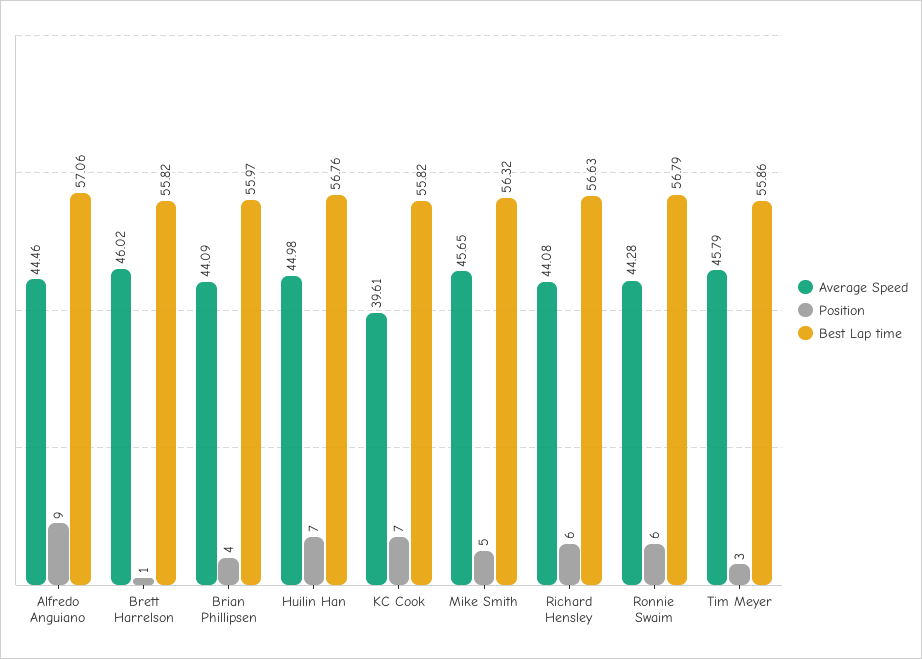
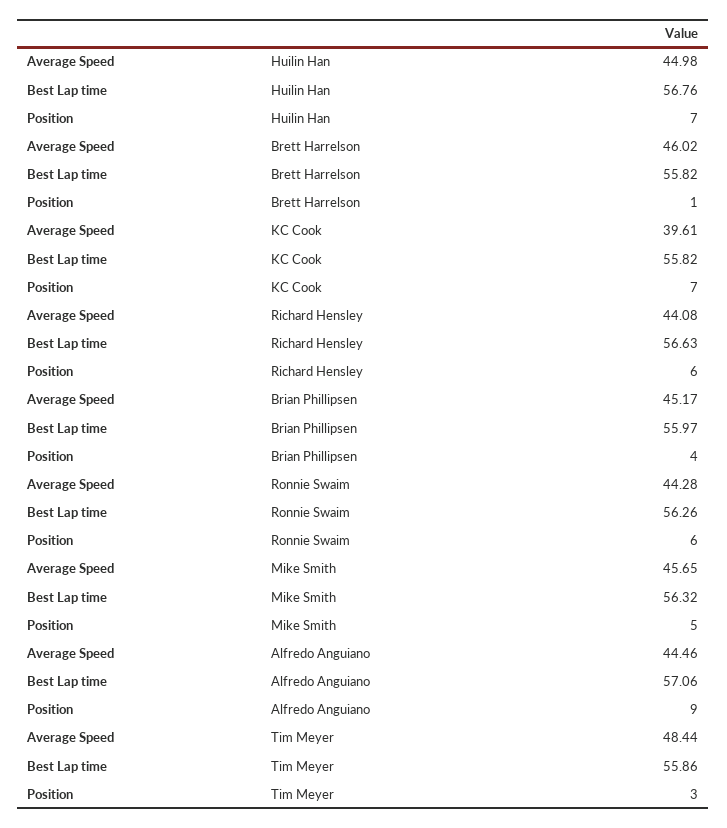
Average Speed, Brian Phillipsen: 44.09 -> 45.17
Best Lap time, Ronnie Swaim: 56.79 -> 56.26
Average Speed, Tim Meyer: 45.79 -> 48.44

